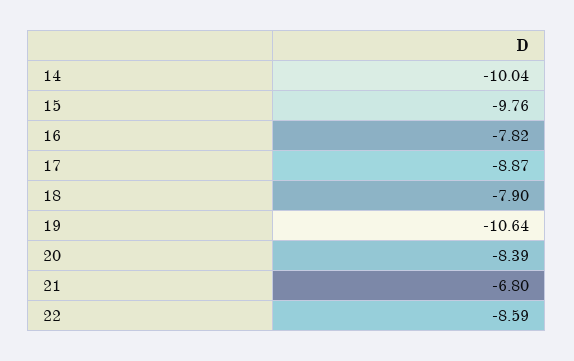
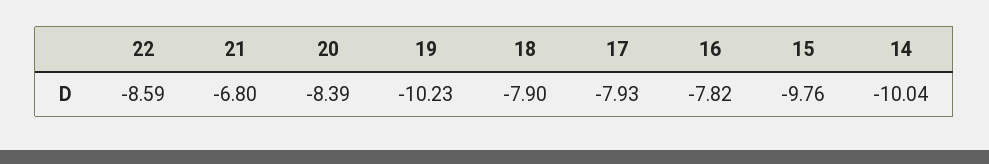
17: -8.87 -> -7.93
19: -10.64 -> -10.23

